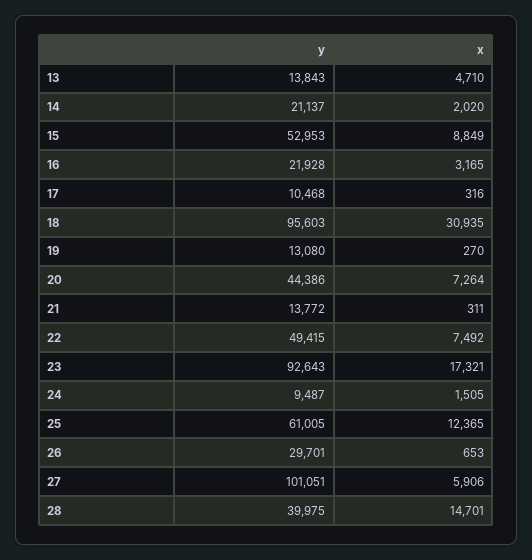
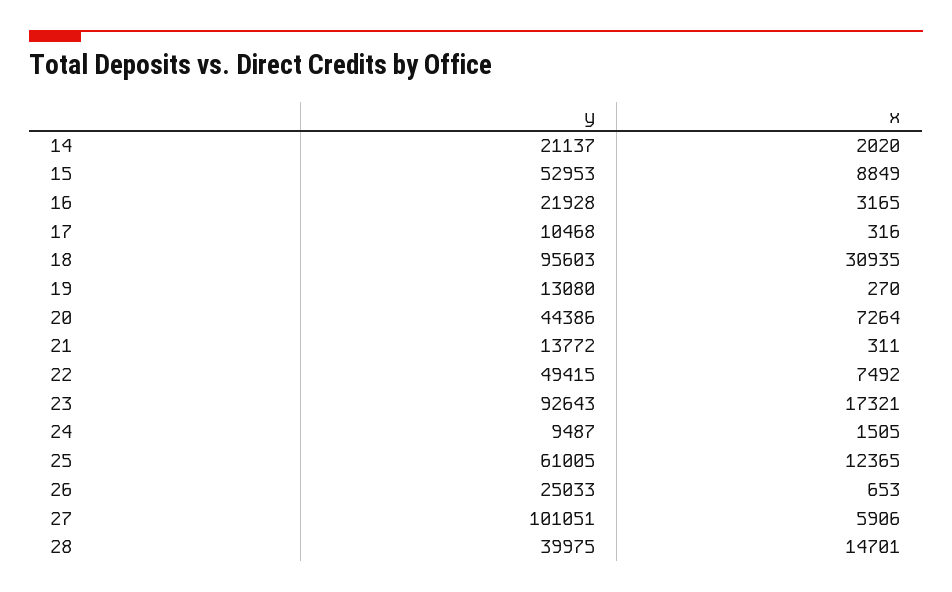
y, 13: 13843 -> none
x, 13: 4710 -> none
y, 26: 29701 -> 25033

